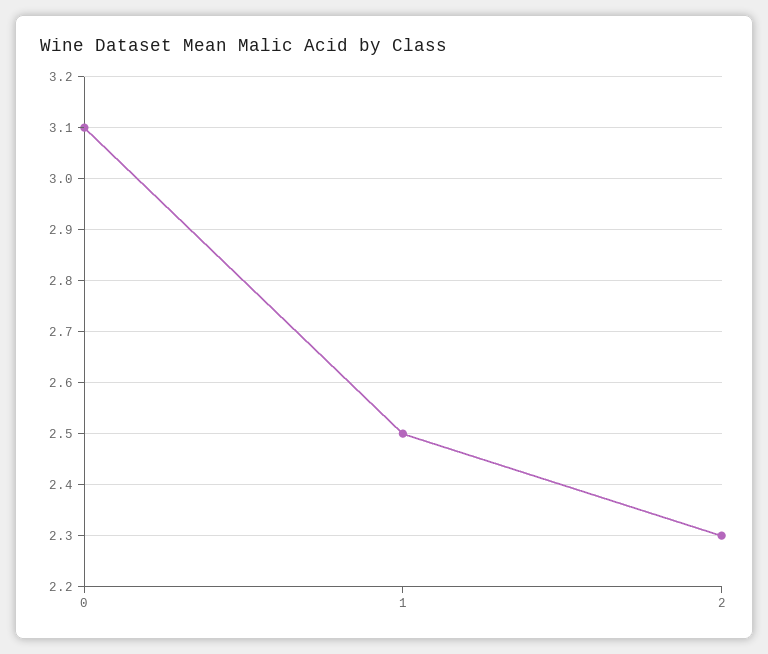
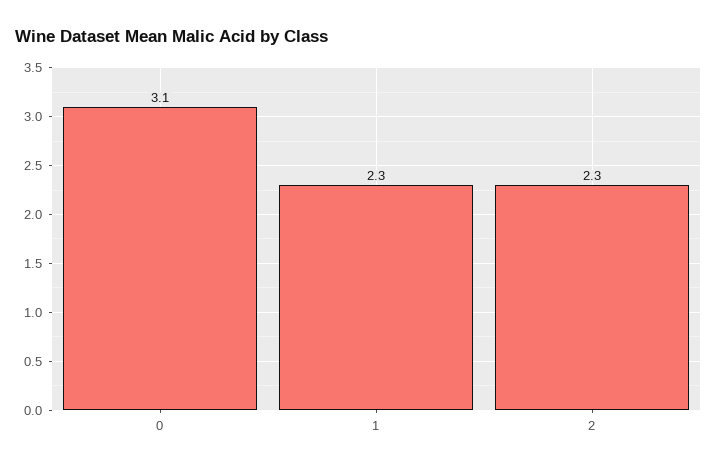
1: 2.5 -> 2.3

